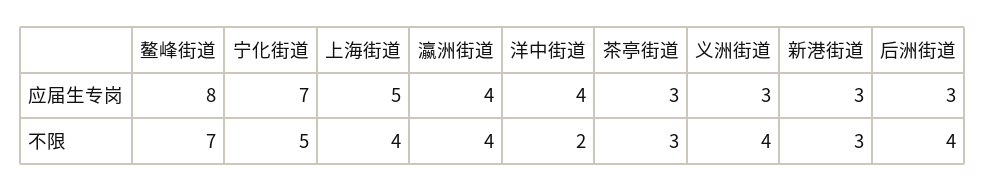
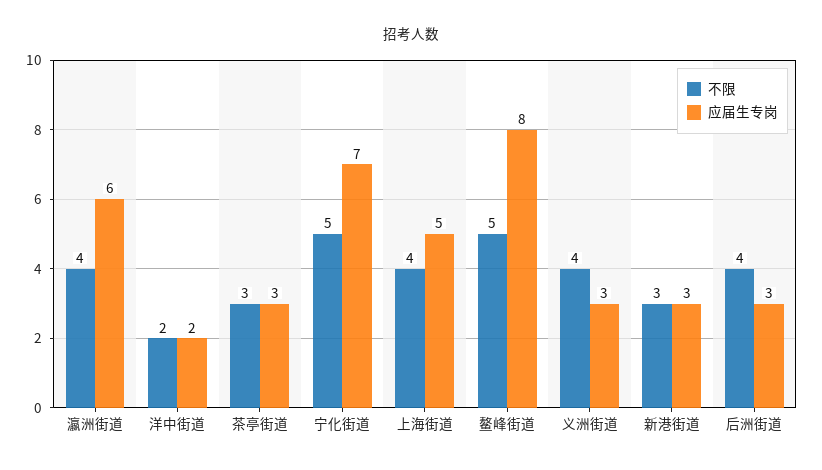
应届生专岗, 瀛洲街道: 4 -> 6
应届生专岗, 洋中街道: 4 -> 2
不限, 鳌峰街道: 7 -> 5

